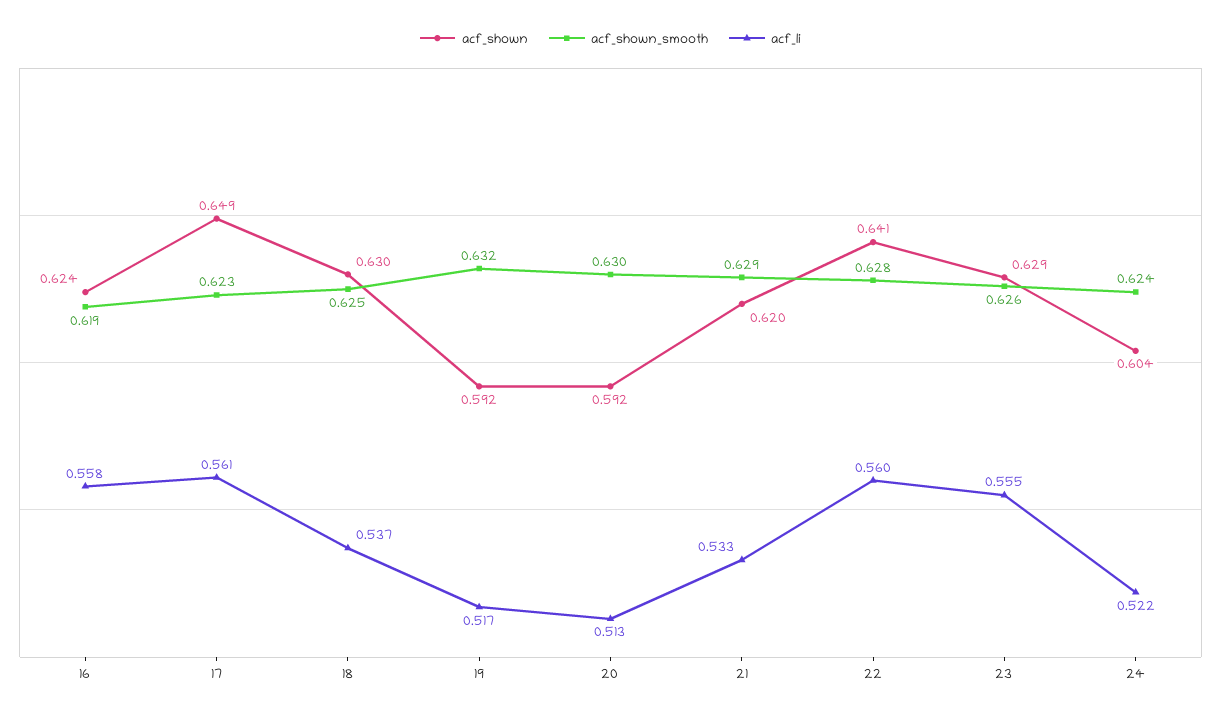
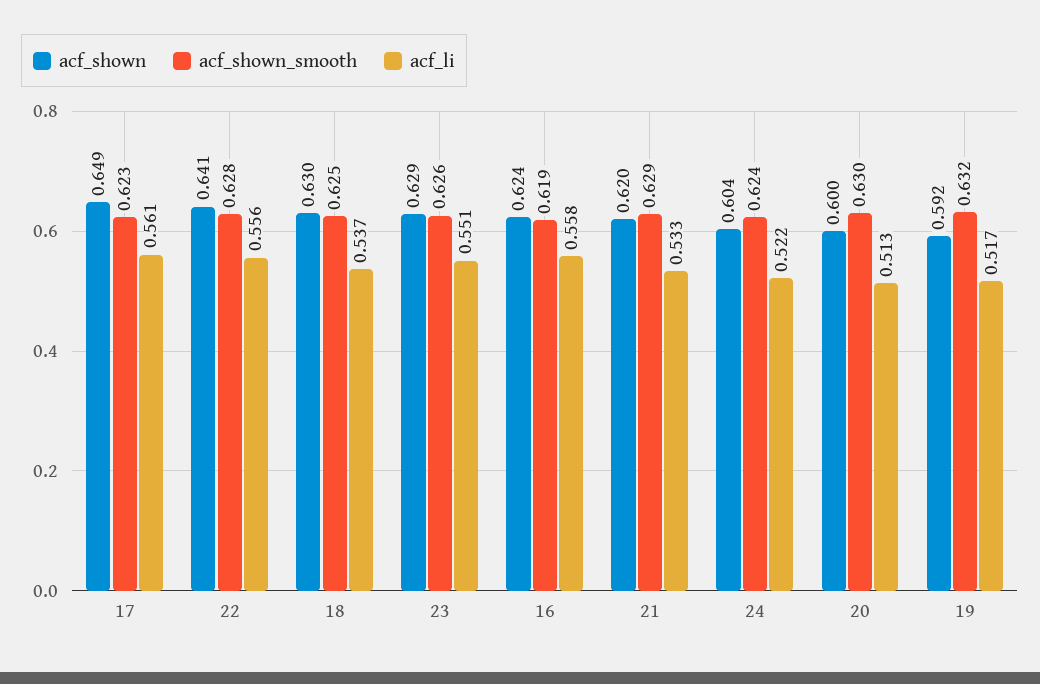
acf_shown, 20: 0.592 -> 0.6
acf_li, 22: 0.56 -> 0.556
acf_li, 23: 0.555 -> 0.551

